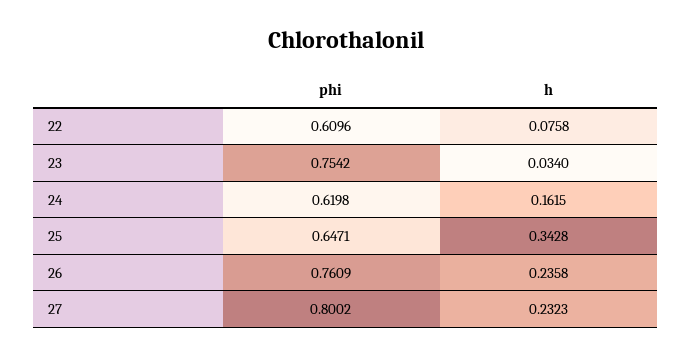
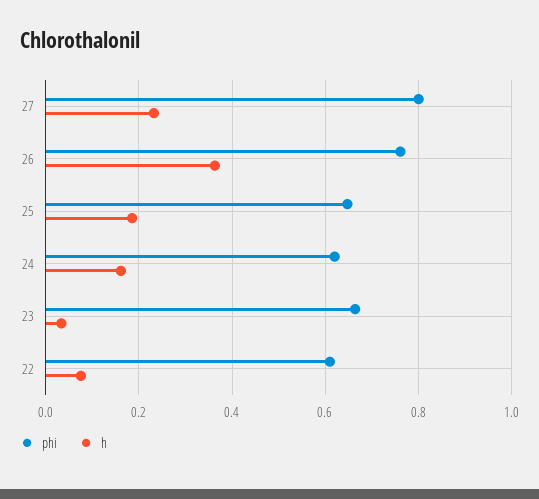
phi, 23: 0.7542 -> 0.66
h, 25: 0.3428 -> 0.18
h, 26: 0.2358 -> 0.36

